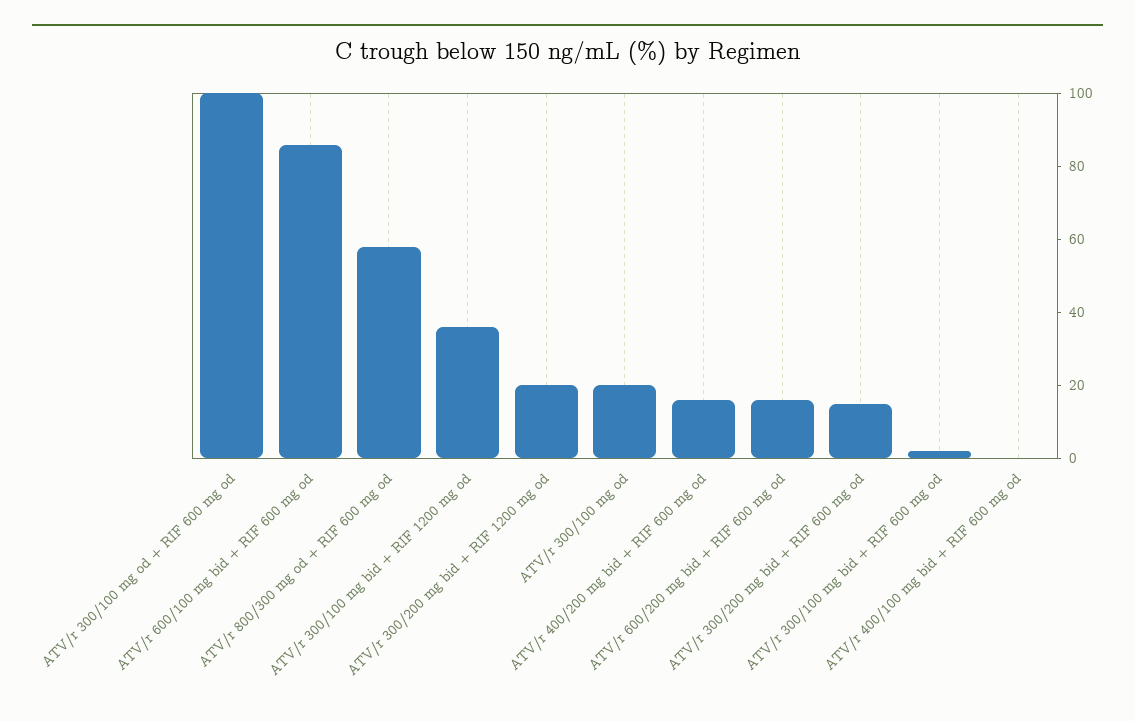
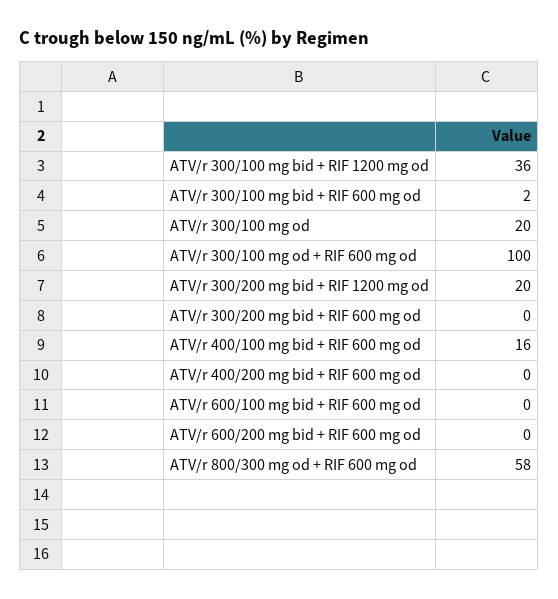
ATV/r 600/100 mg bid + RIF 600 mg od: 85 -> 0
ATV/r 400/200 mg bid + RIF 600 mg od: 15 -> 0
ATV/r 600/200 mg bid + RIF 600 mg od: 15 -> 0
ATV/r 300/200 mg bid + RIF 600 mg od: 15 -> 0
ATV/r 400/100 mg bid + RIF 600 mg od: 0 -> 16

